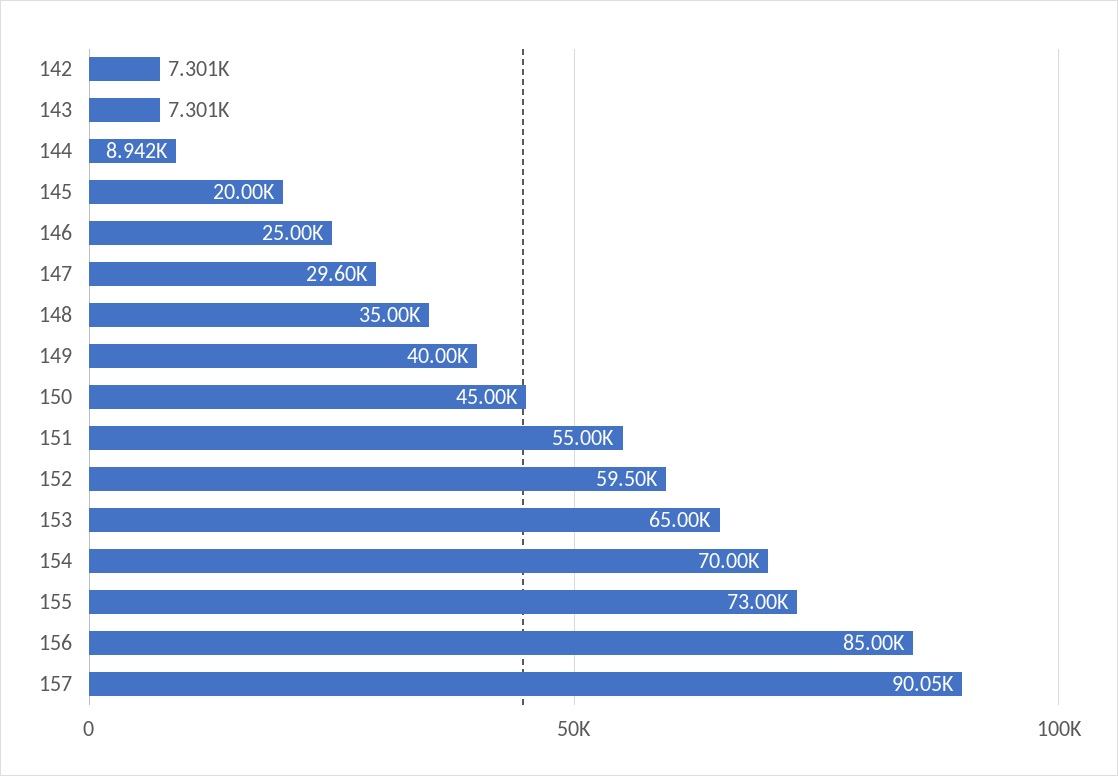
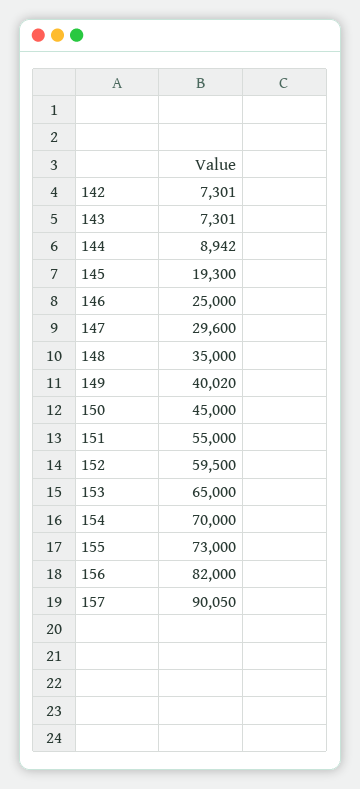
145: 20000 -> 19300
149: 40000 -> 40020
156: 85000 -> 82000

